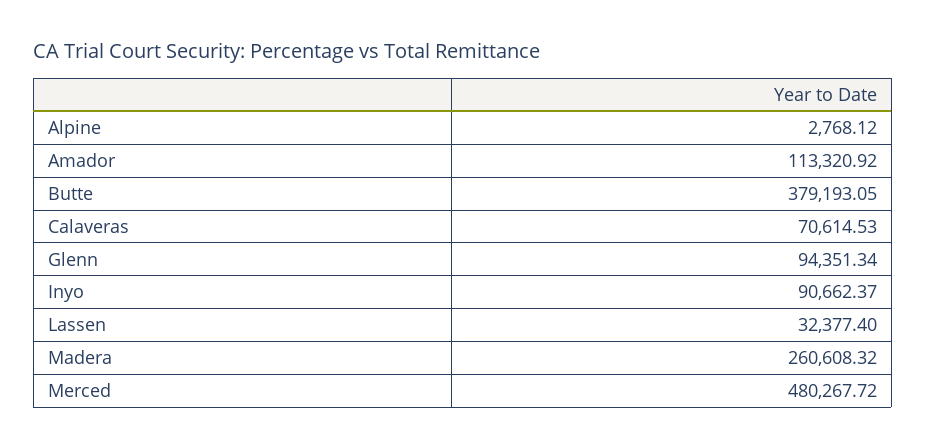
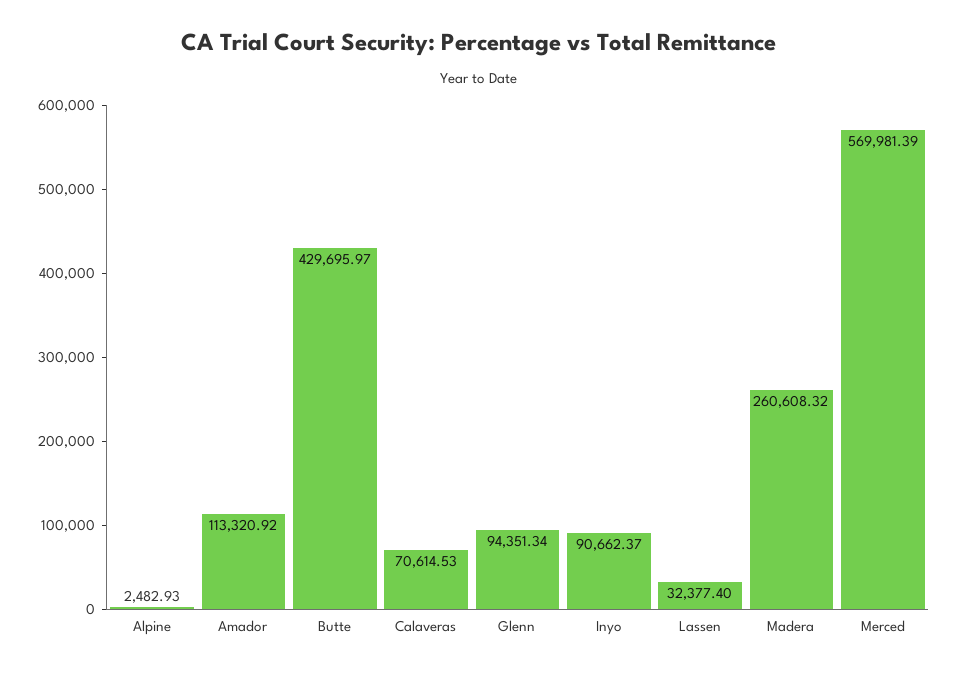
Alpine: 2768.12 -> 2482.93
Butte: 379193.05 -> 429695.97
Merced: 480267.72 -> 569981.39

